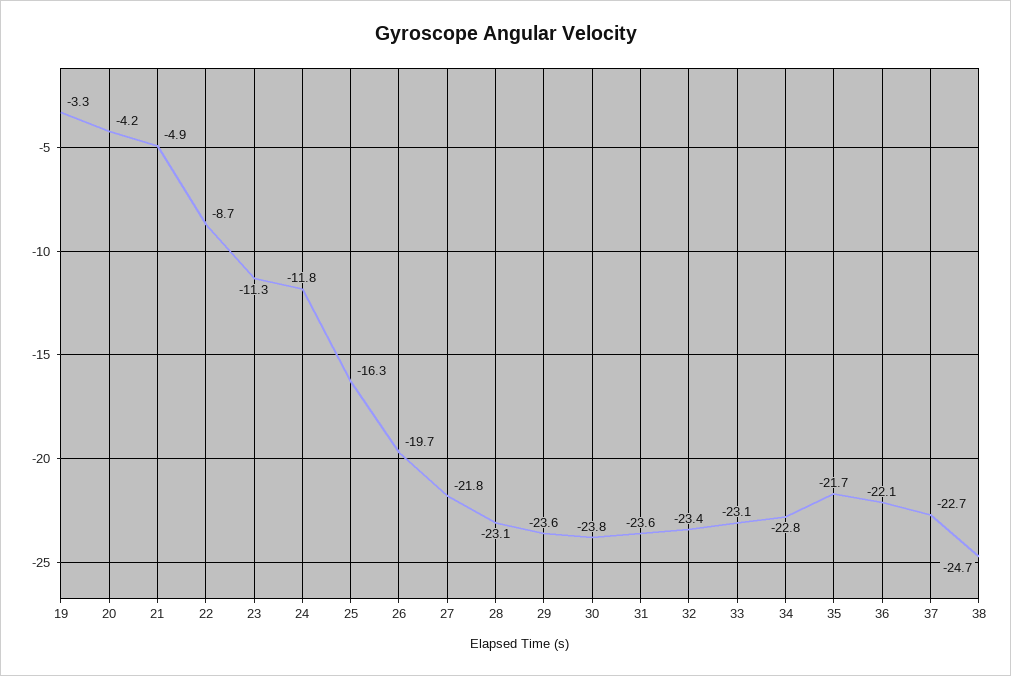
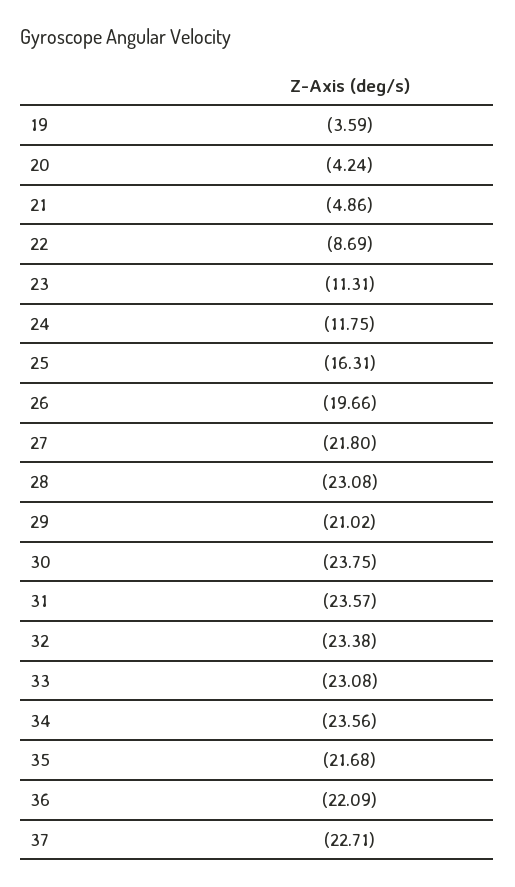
19: -3.3 -> -3.59
29: -23.6 -> -21.02
34: -22.8 -> -23.56
38: -24.7 -> none

